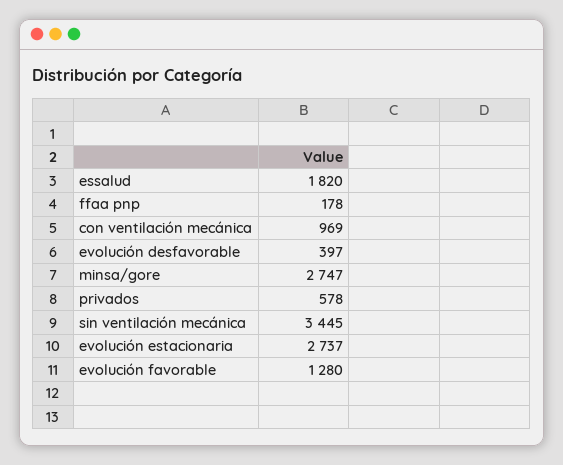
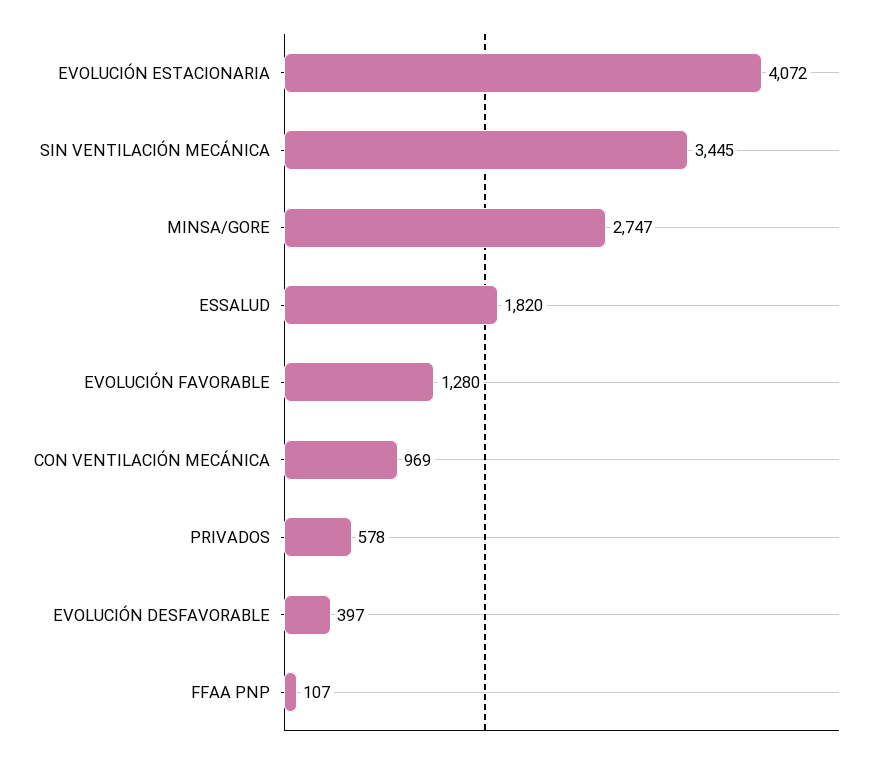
ffaa pnp: 178 -> 107
evolución estacionaria: 2737 -> 4072

